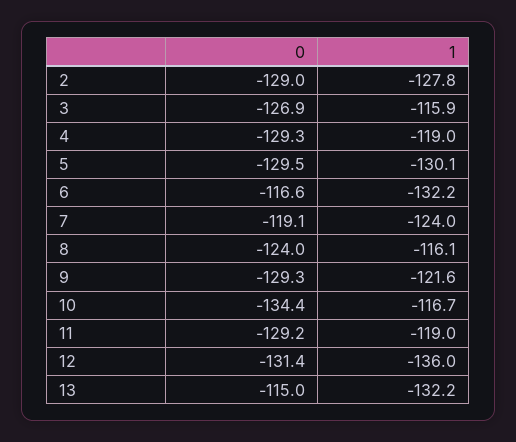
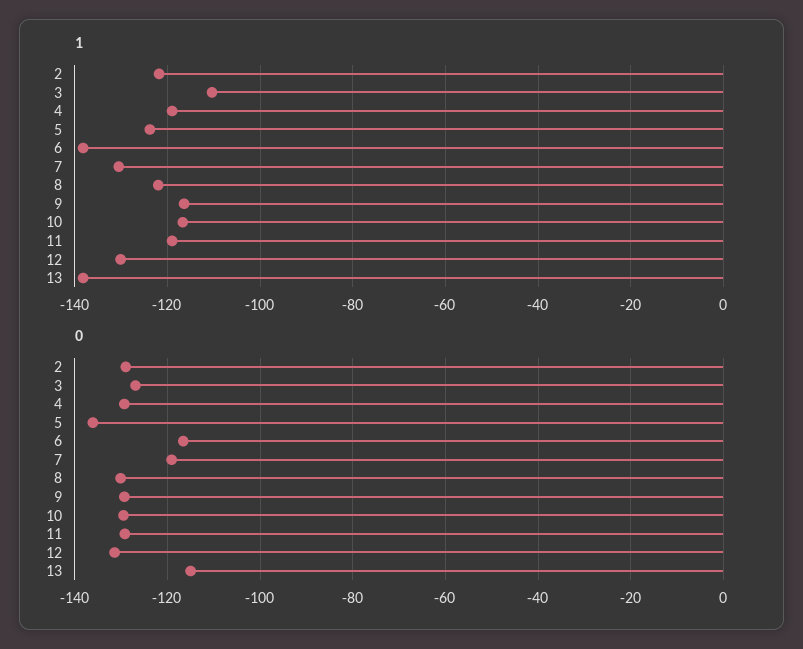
1, 2: -127.8 -> -122
1, 3: -115.9 -> -110
0, 5: -129.5 -> -136
1, 5: -130.1 -> -124
1, 6: -132.2 -> -138
1, 7: -124 -> -130
0, 8: -124 -> -130
1, 8: -116.1 -> -122
1, 9: -121.6 -> -116
0, 10: -134.4 -> -130
1, 12: -136 -> -130
1, 13: -132.2 -> -138

